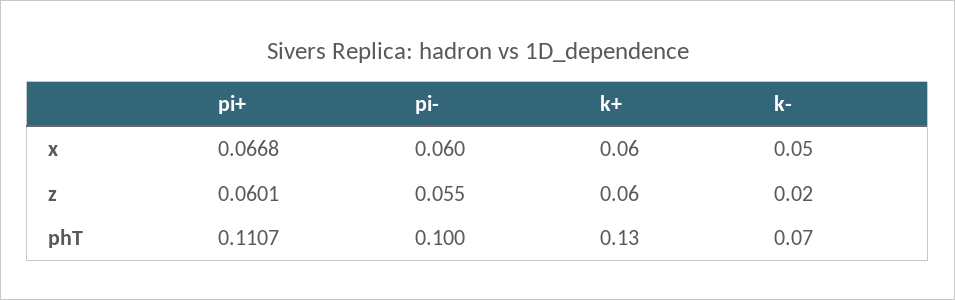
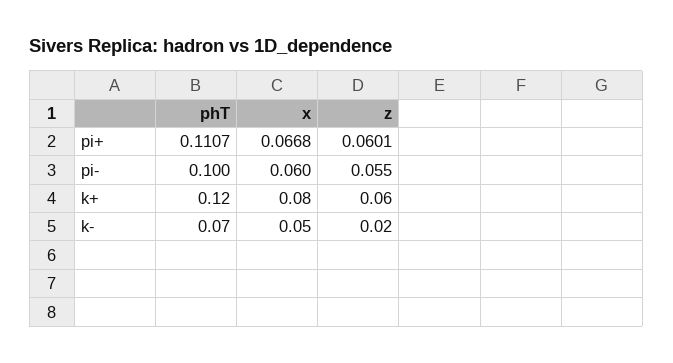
k+, x: 0.06 -> 0.08
k+, phT: 0.13 -> 0.12

